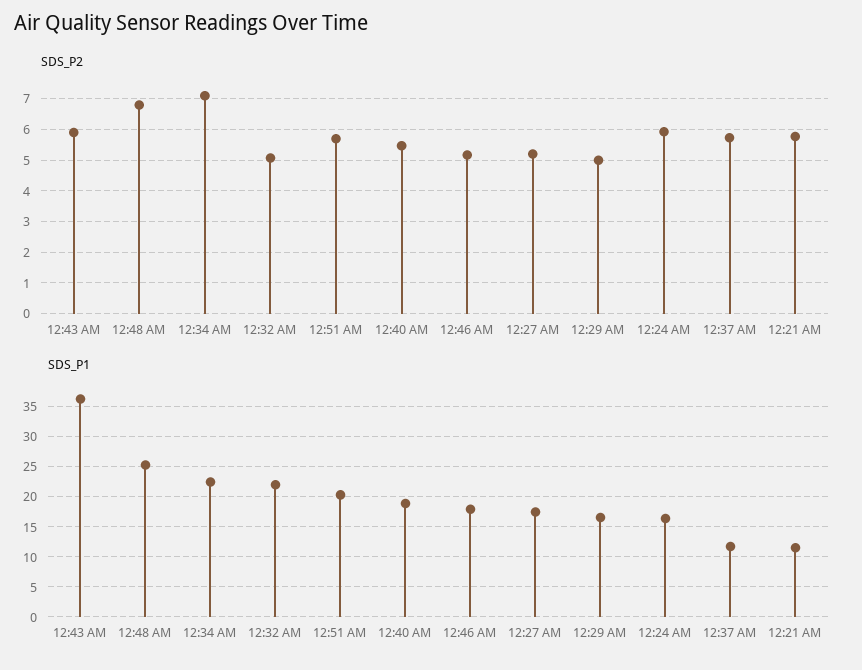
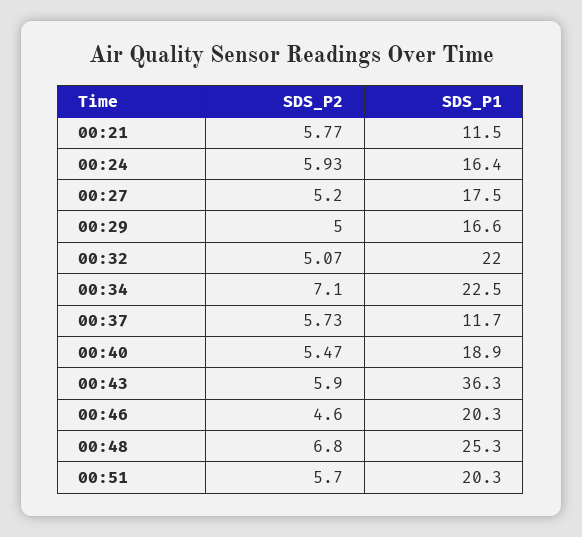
SDS_P2, 12:46 AM: 5.2 -> 4.6
SDS_P1, 12:46 AM: 18 -> 20.3

